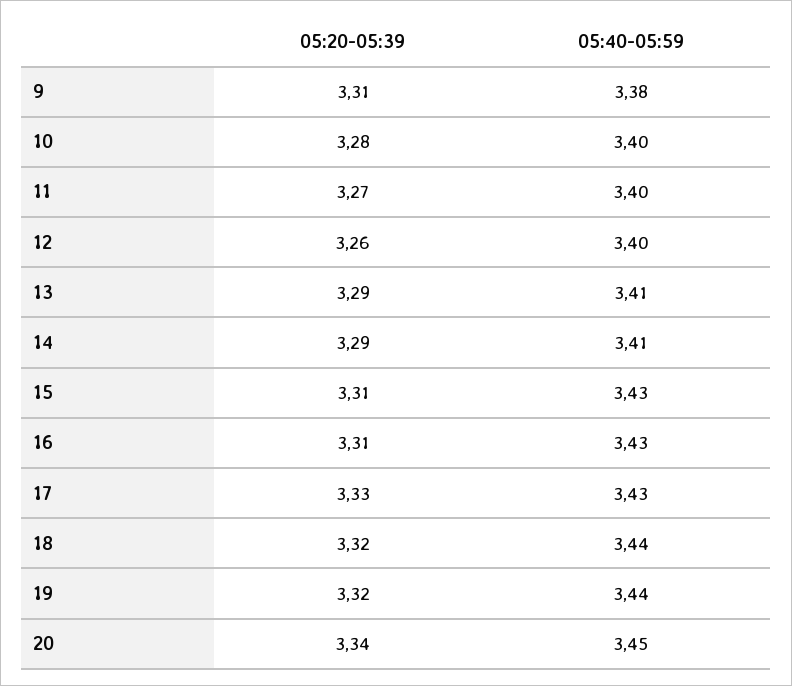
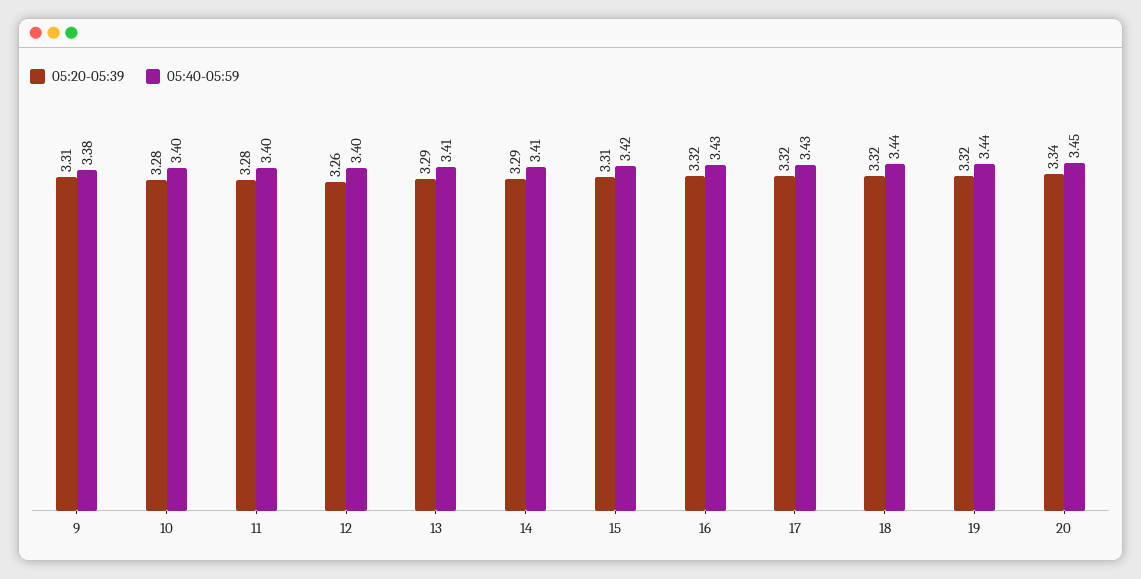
05:20-05:39, 11: 3.27 -> 3.28
05:40-05:59, 15: 3.43 -> 3.42
05:20-05:39, 16: 3.31 -> 3.32
05:20-05:39, 17: 3.33 -> 3.32

